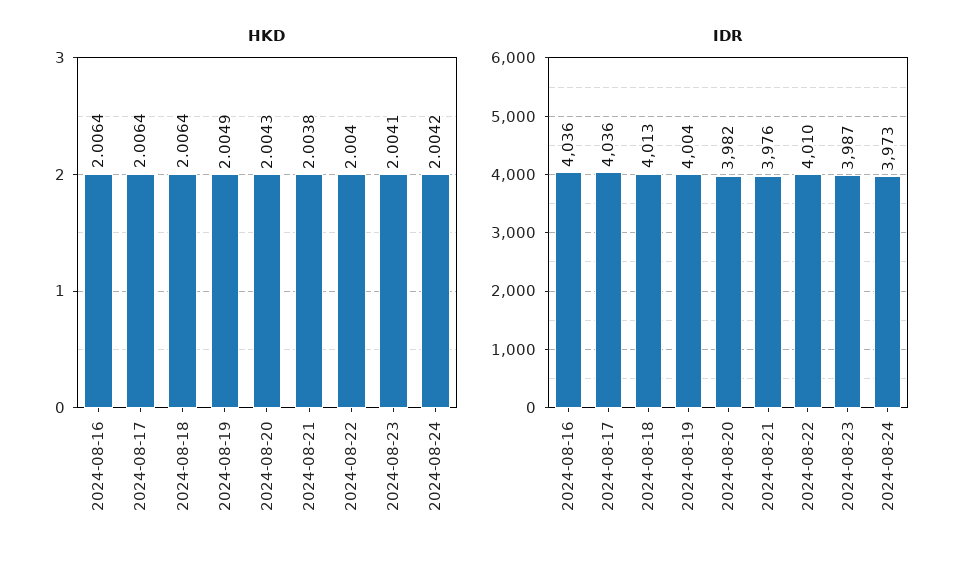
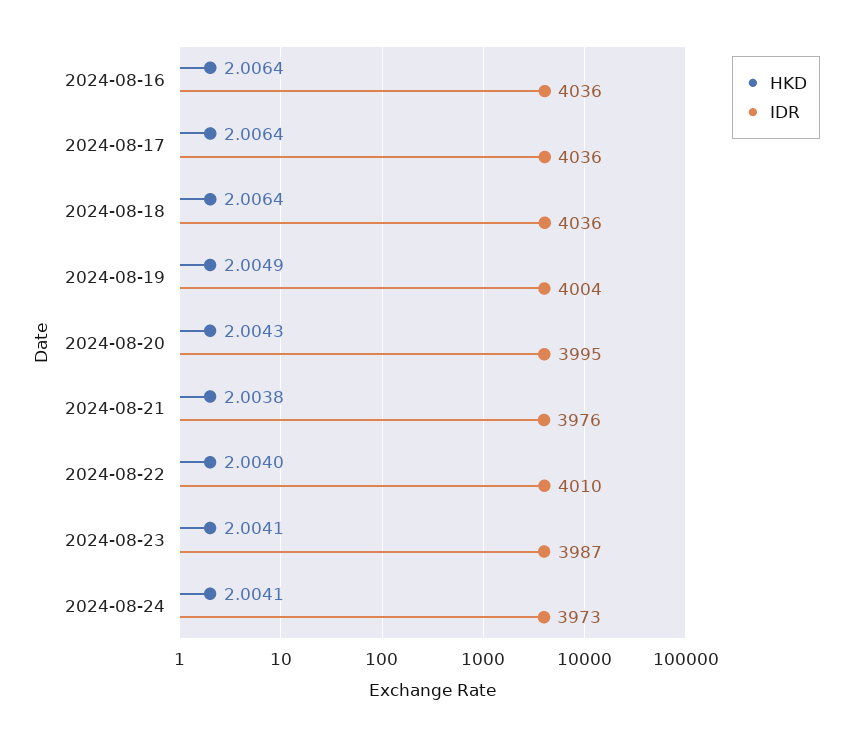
HKD, 2024-08-24: 2.0042 -> 2.0041
IDR, 2024-08-18: 4013 -> 4036
IDR, 2024-08-20: 3982 -> 3995

